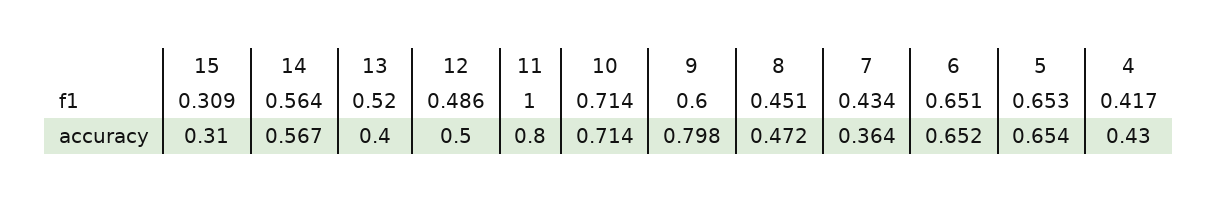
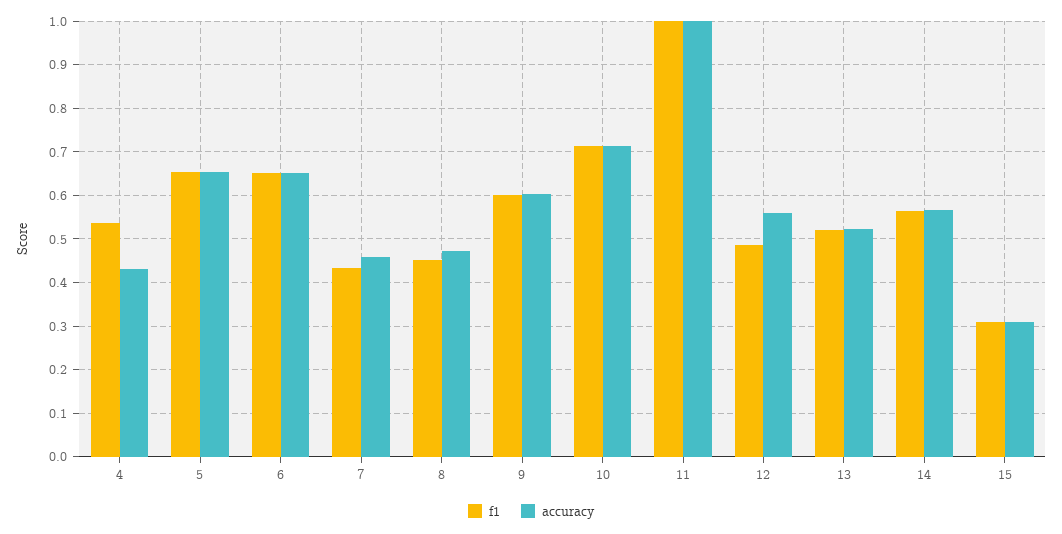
f1, 4: 0.417 -> 0.54
accuracy, 13: 0.4 -> 0.52
accuracy, 12: 0.5 -> 0.56
accuracy, 11: 0.8 -> 1
accuracy, 9: 0.798 -> 0.6
accuracy, 7: 0.364 -> 0.46

